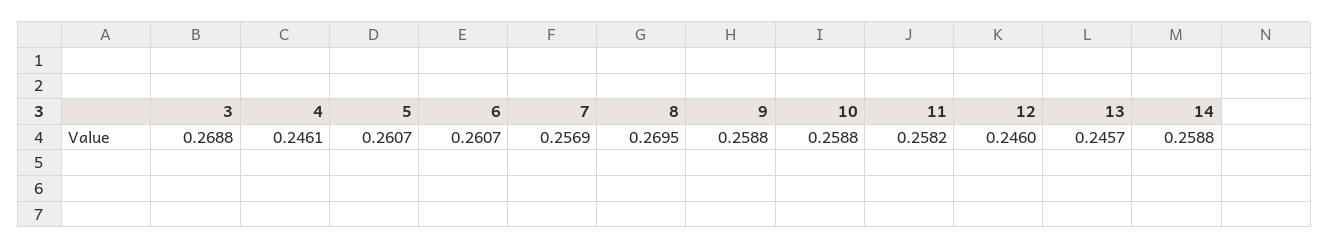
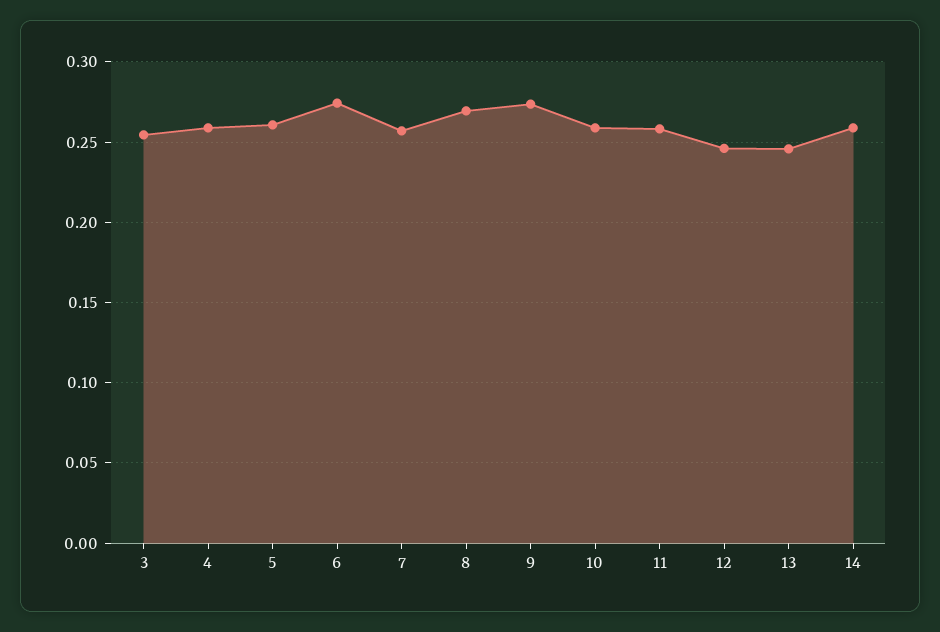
3: 0.2688 -> 0.255
4: 0.2461 -> 0.26
6: 0.2607 -> 0.275
9: 0.2588 -> 0.275

